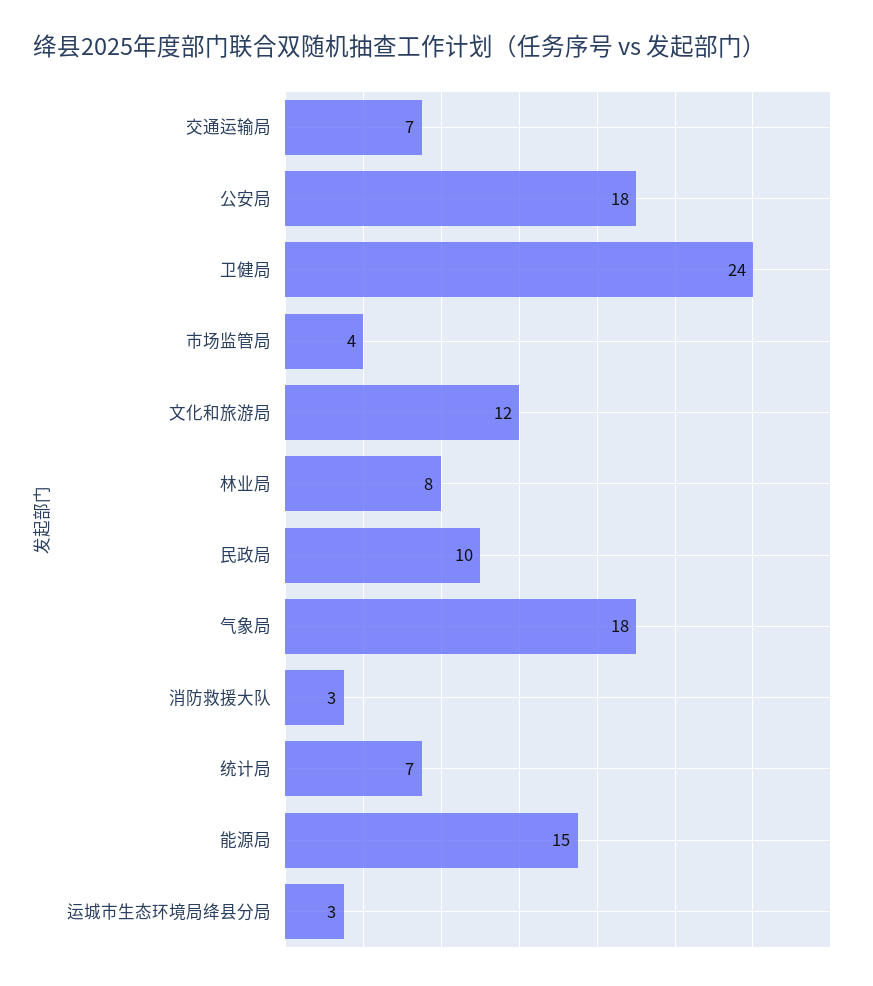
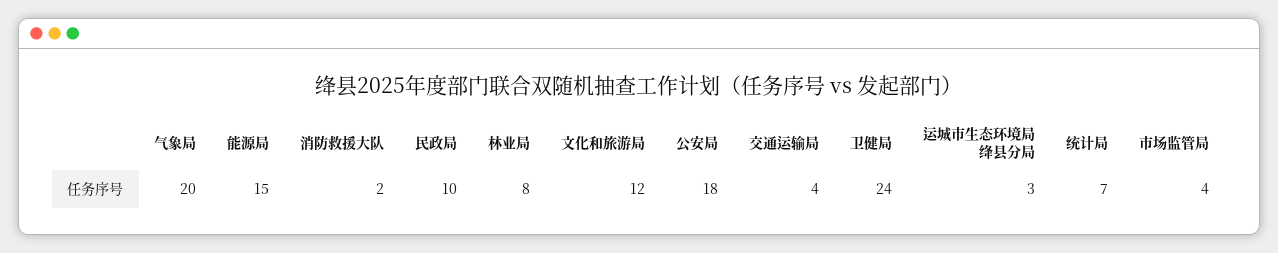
交通运输局: 7 -> 4
气象局: 18 -> 20
消防救援大队: 3 -> 2

